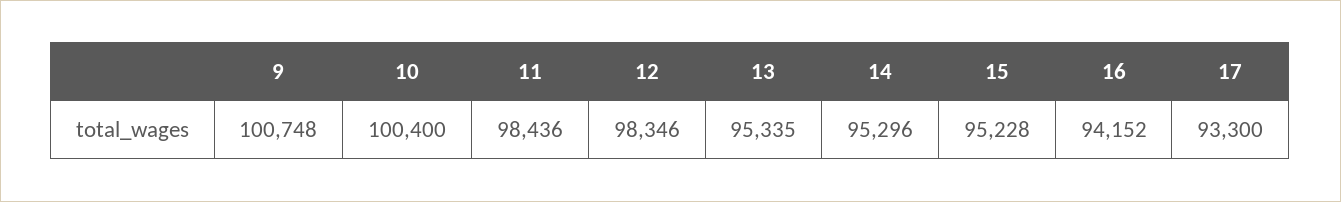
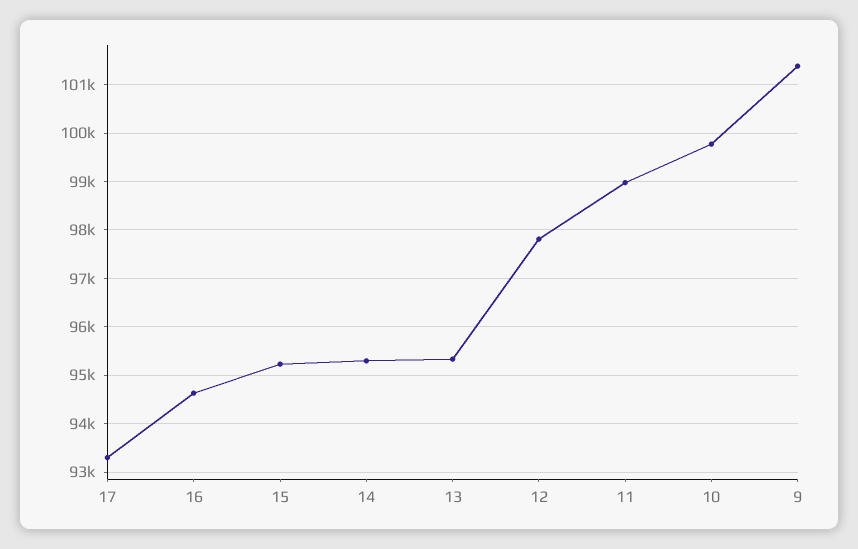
9: 100748 -> 101400
10: 100400 -> 99800
11: 98436 -> 99000
12: 98346 -> 97800
16: 94152 -> 94600

